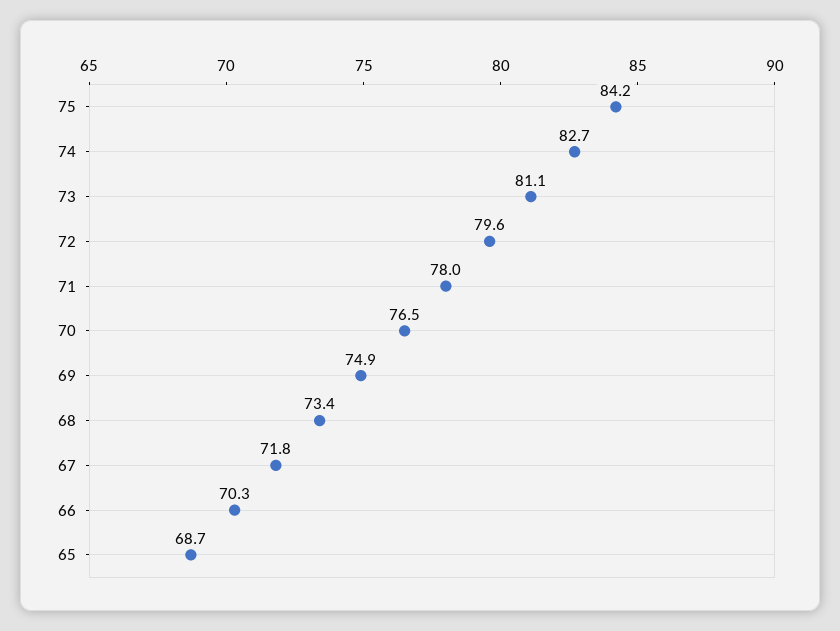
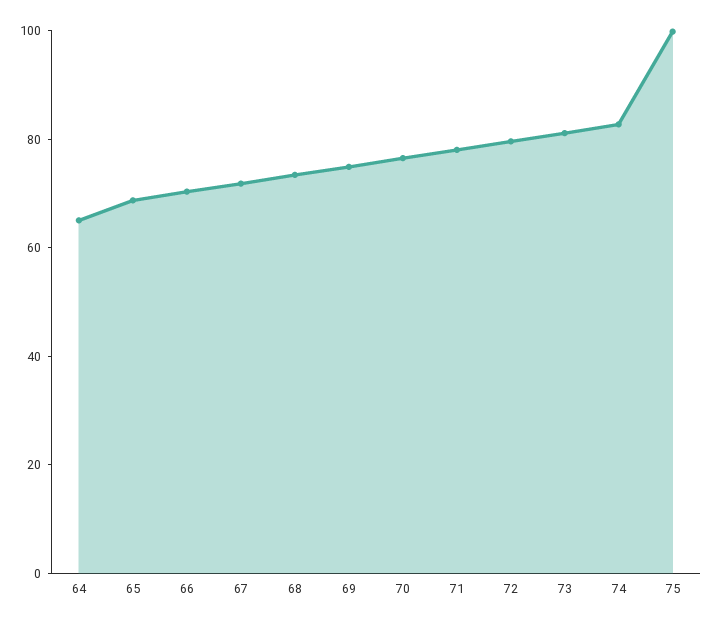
75: 84.2 -> 100
64: none -> 65

